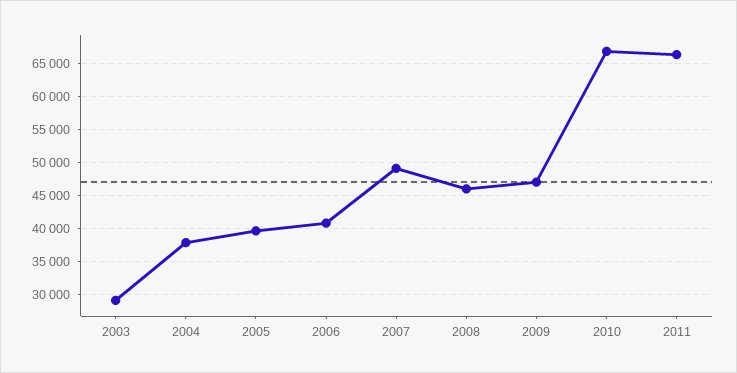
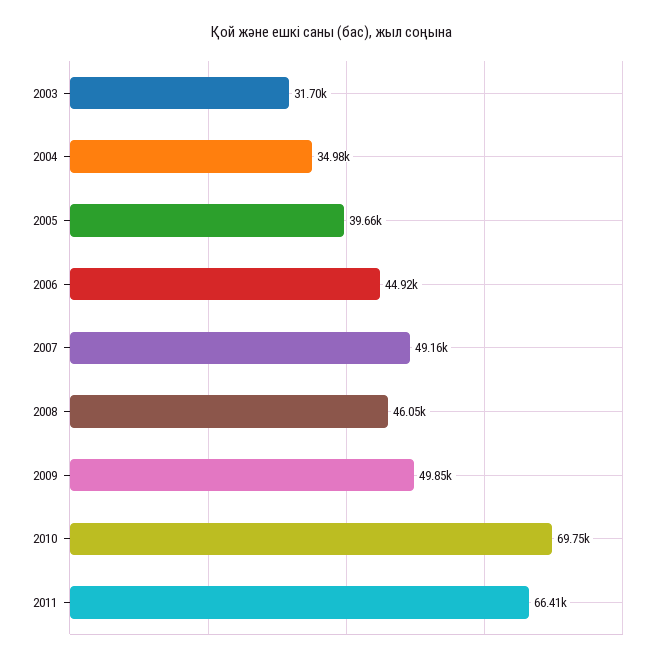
2003: 29000 -> 31700
2004: 38000 -> 34980
2006: 41000 -> 44920
2009: 47000 -> 49850
2010: 67000 -> 69750

